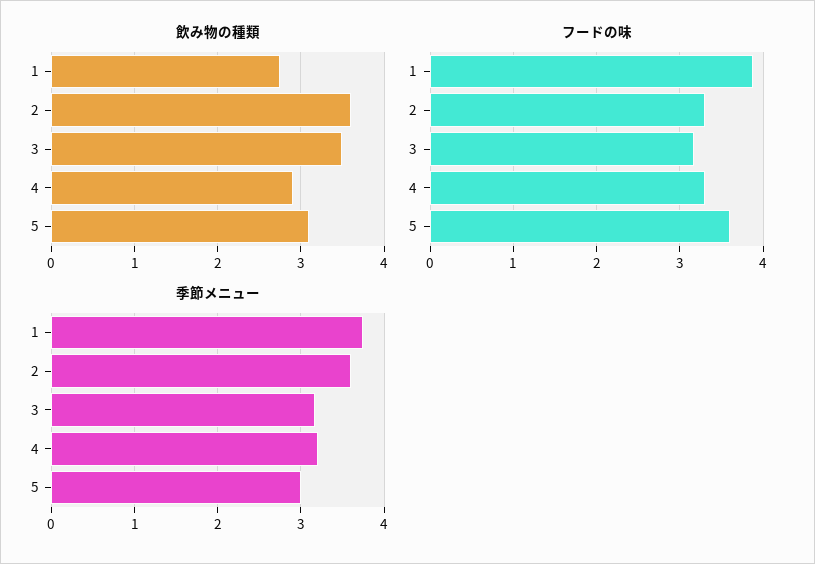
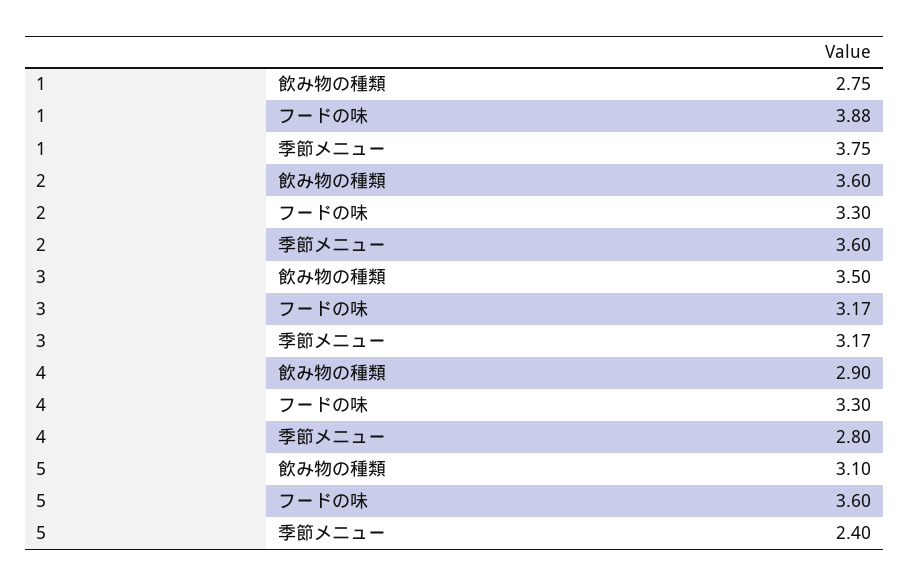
季節メニュー, 4: 3.2 -> 2.8
季節メニュー, 5: 3 -> 2.4

